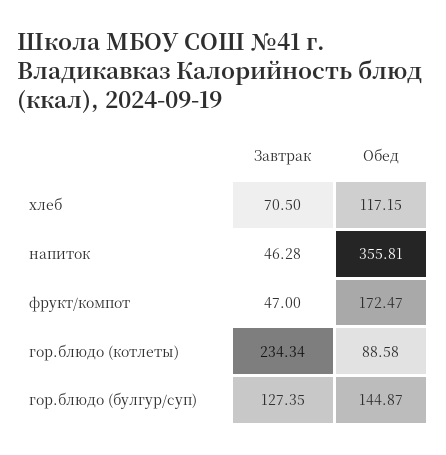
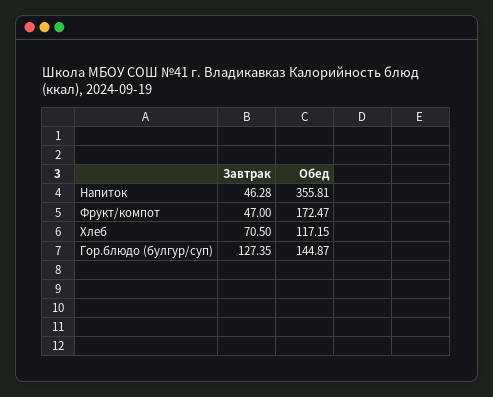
Завтрак, гор.блюдо (котлеты): 234.34 -> none
Обед, гор.блюдо (котлеты): 88.58 -> none

